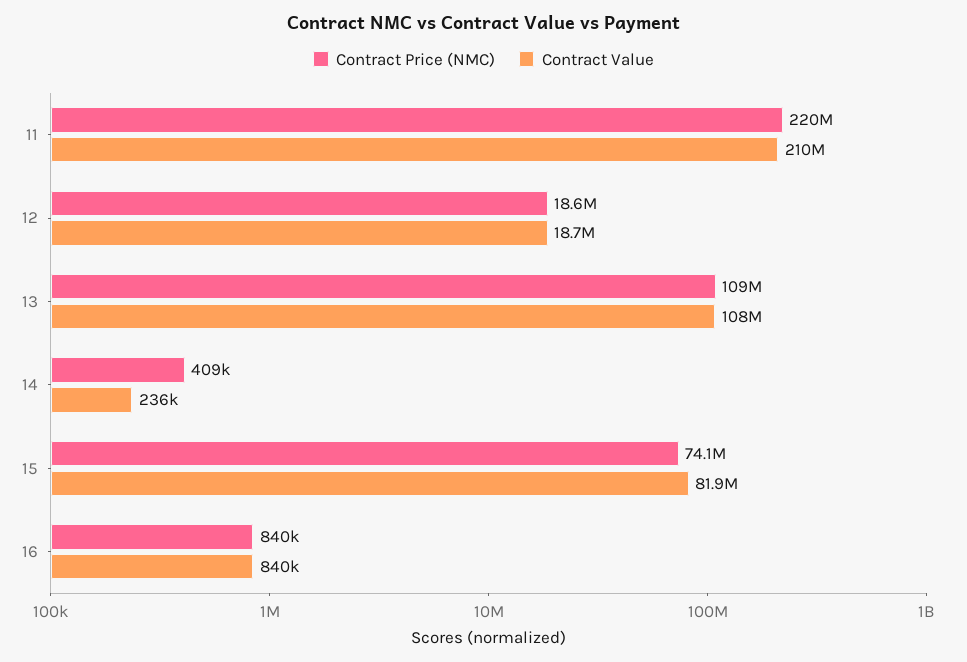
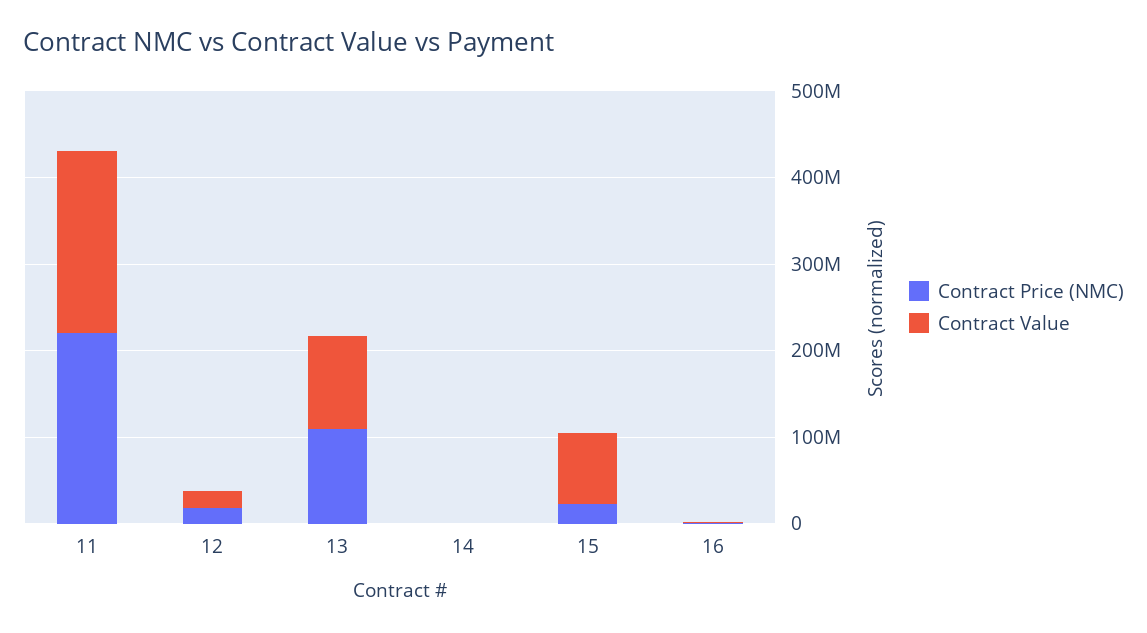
Contract Price (NMC), 15: 74100000 -> 20000000

